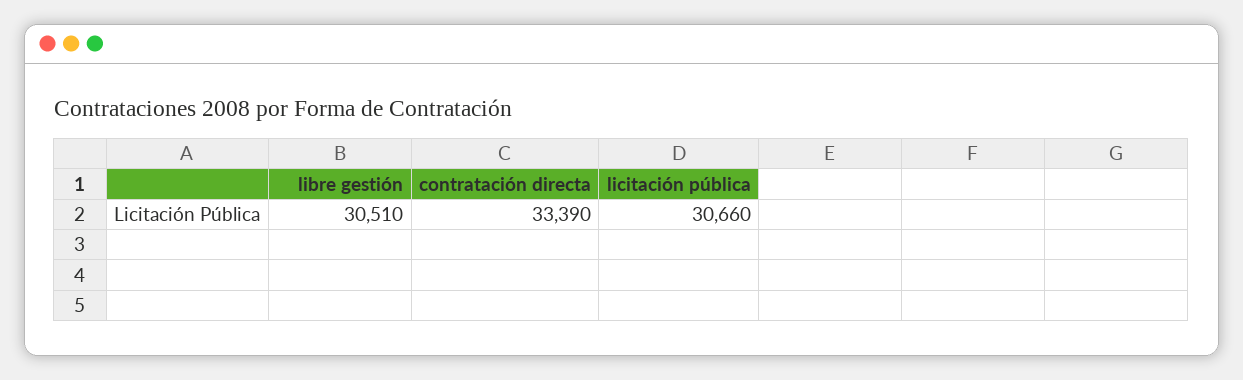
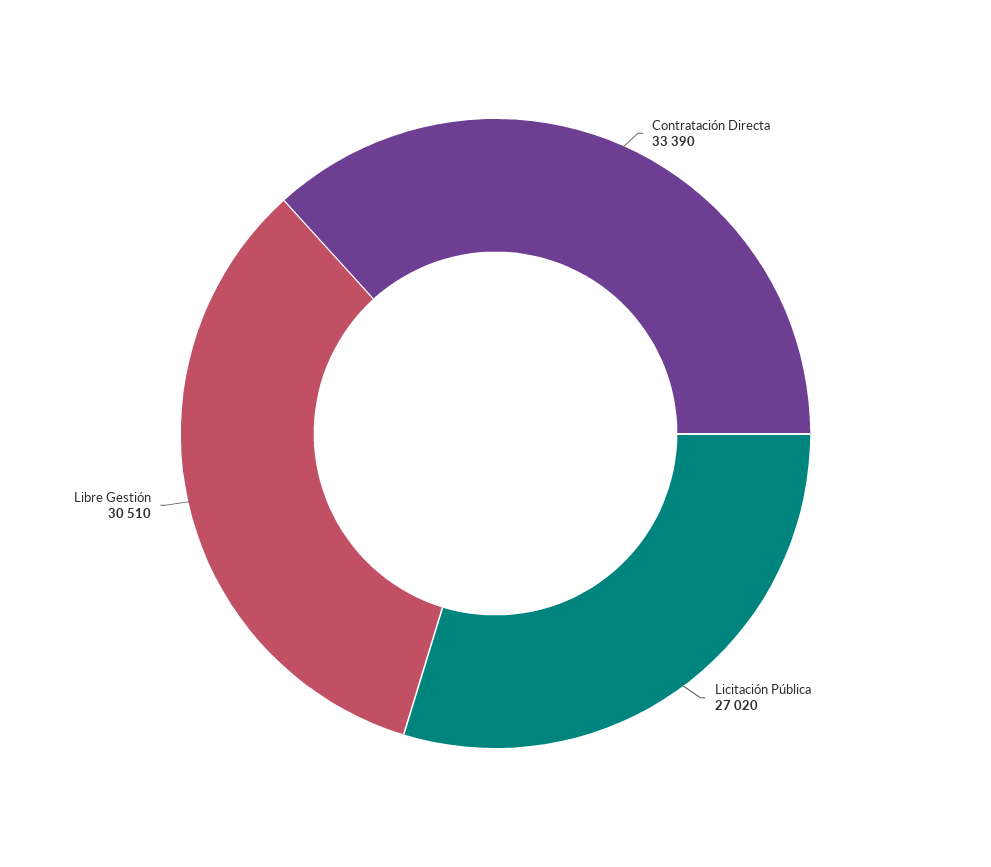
licitación pública: 30660 -> 27020

